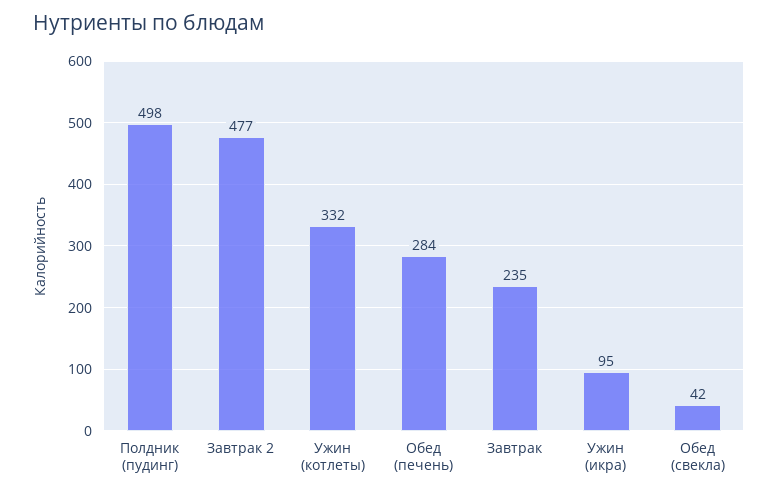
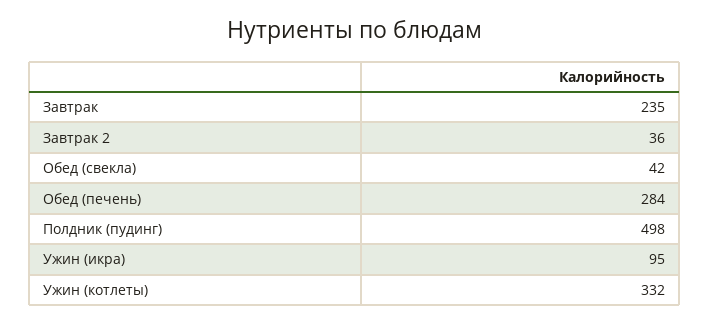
Завтрак 2: 477 -> 36

